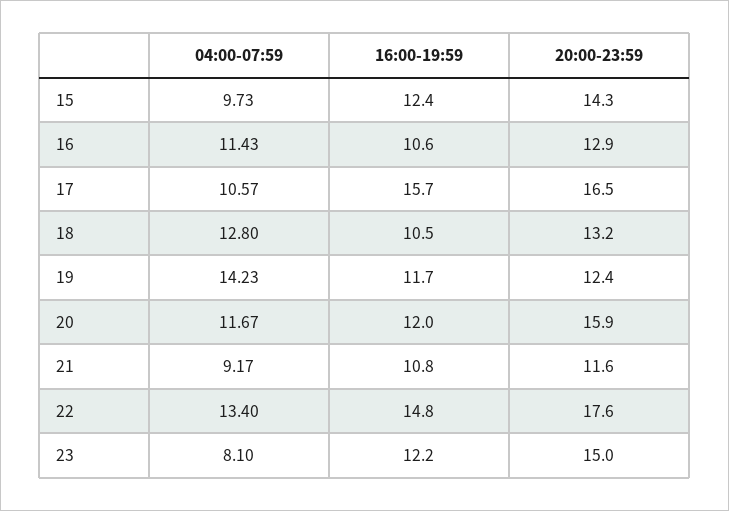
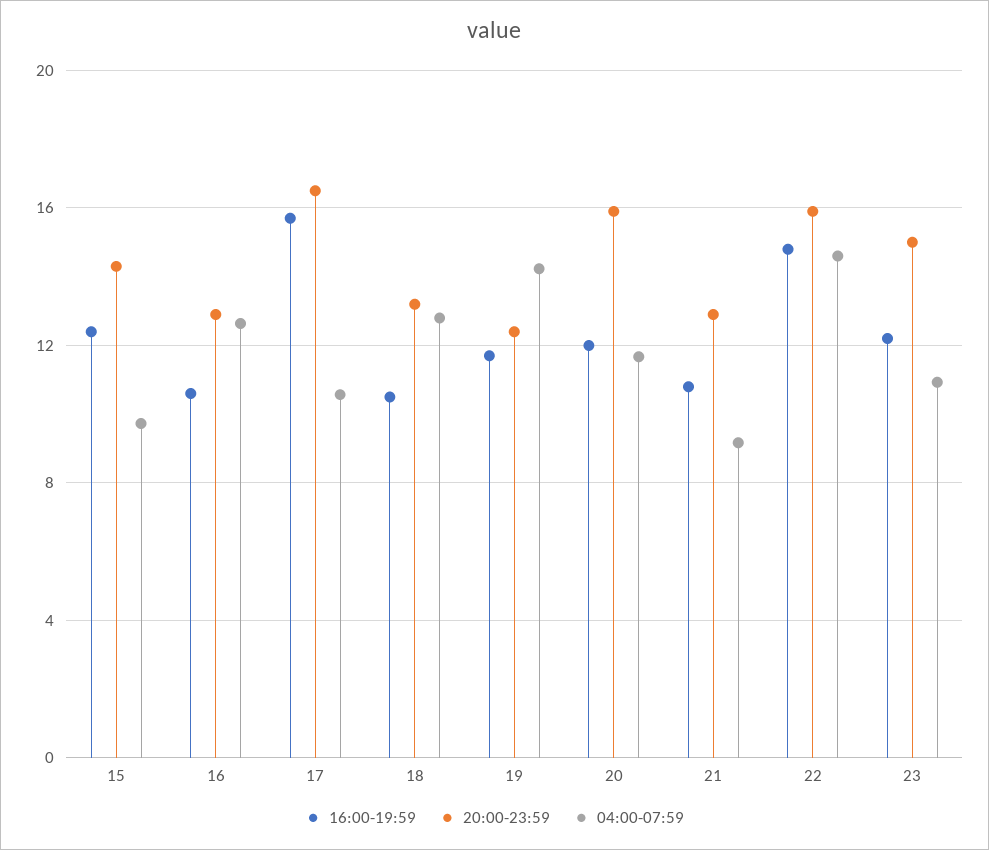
04:00-07:59, 16: 11.43 -> 12.5
20:00-23:59, 21: 11.6 -> 13
04:00-07:59, 22: 13.4 -> 14.5
20:00-23:59, 22: 17.6 -> 16
04:00-07:59, 23: 8.1 -> 11

